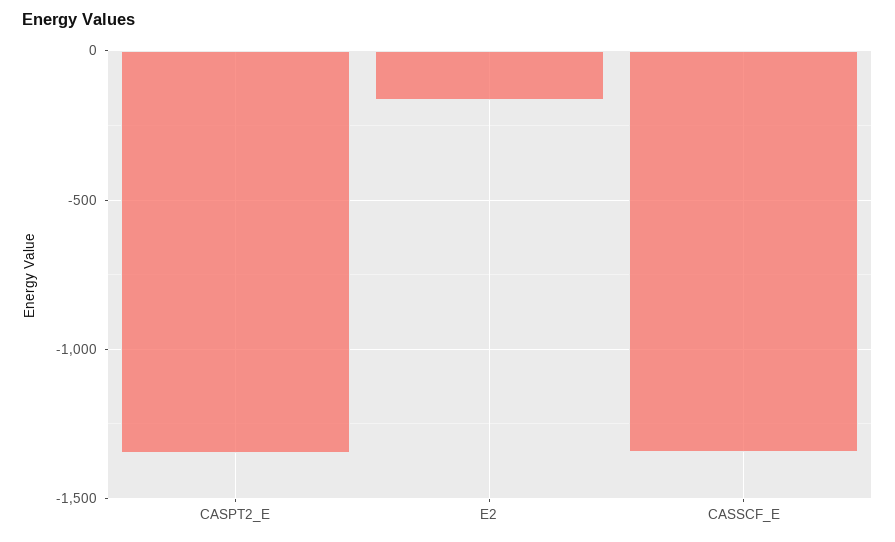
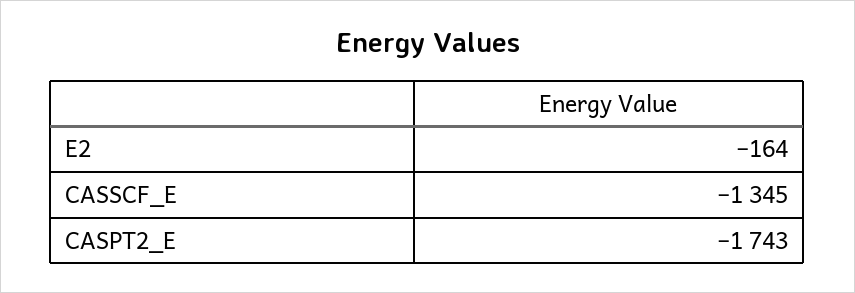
CASPT2_E: -1350 -> -1743

